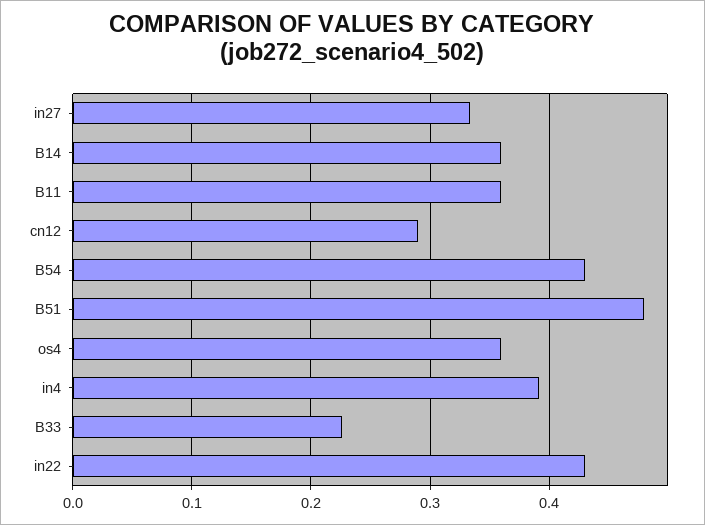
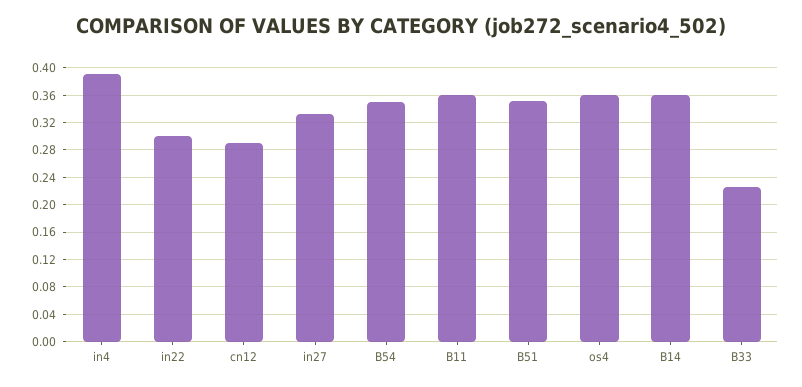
B54: 0.43 -> 0.35
B51: 0.48 -> 0.35
in22: 0.43 -> 0.3

